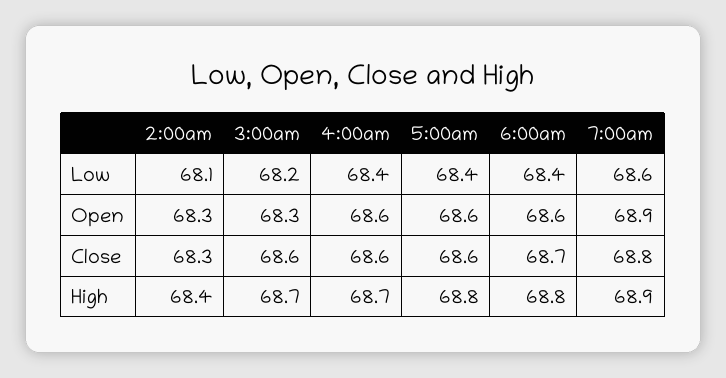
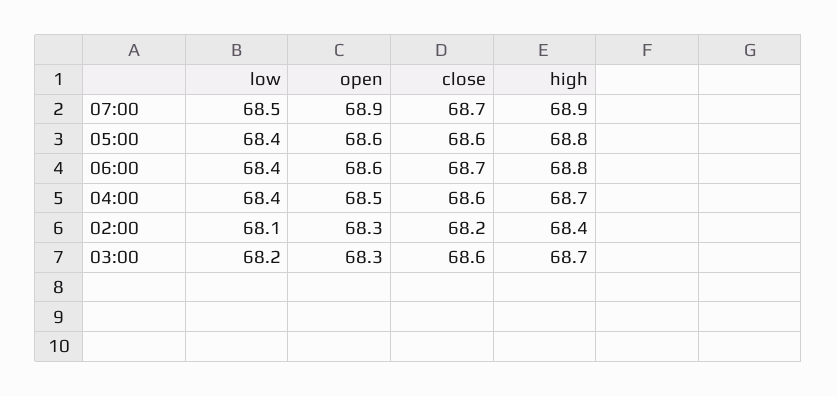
7:00am, Low: 68.6 -> 68.5
4:00am, Open: 68.6 -> 68.5
2:00am, Close: 68.3 -> 68.2
7:00am, Close: 68.8 -> 68.7

